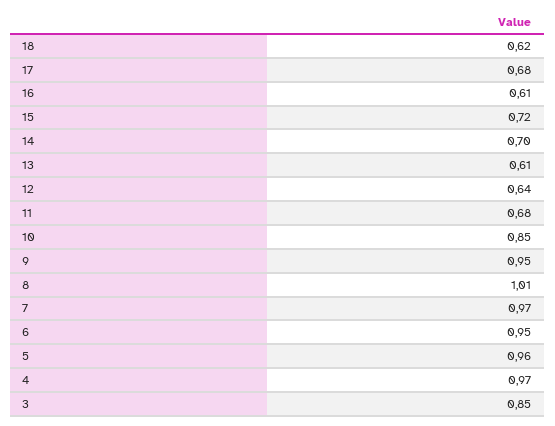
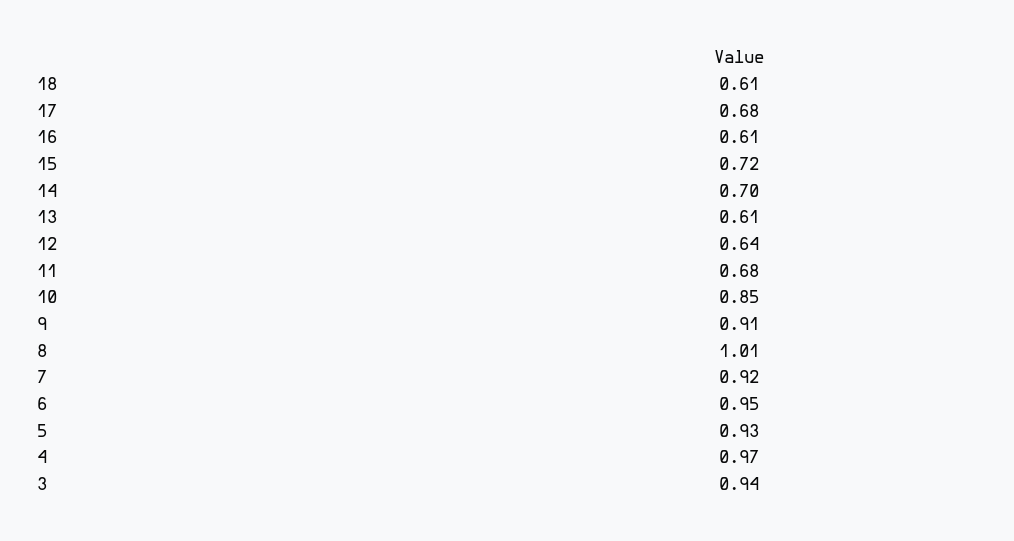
18: 0.62 -> 0.61
9: 0.95 -> 0.91
7: 0.97 -> 0.92
5: 0.96 -> 0.93
3: 0.85 -> 0.94

